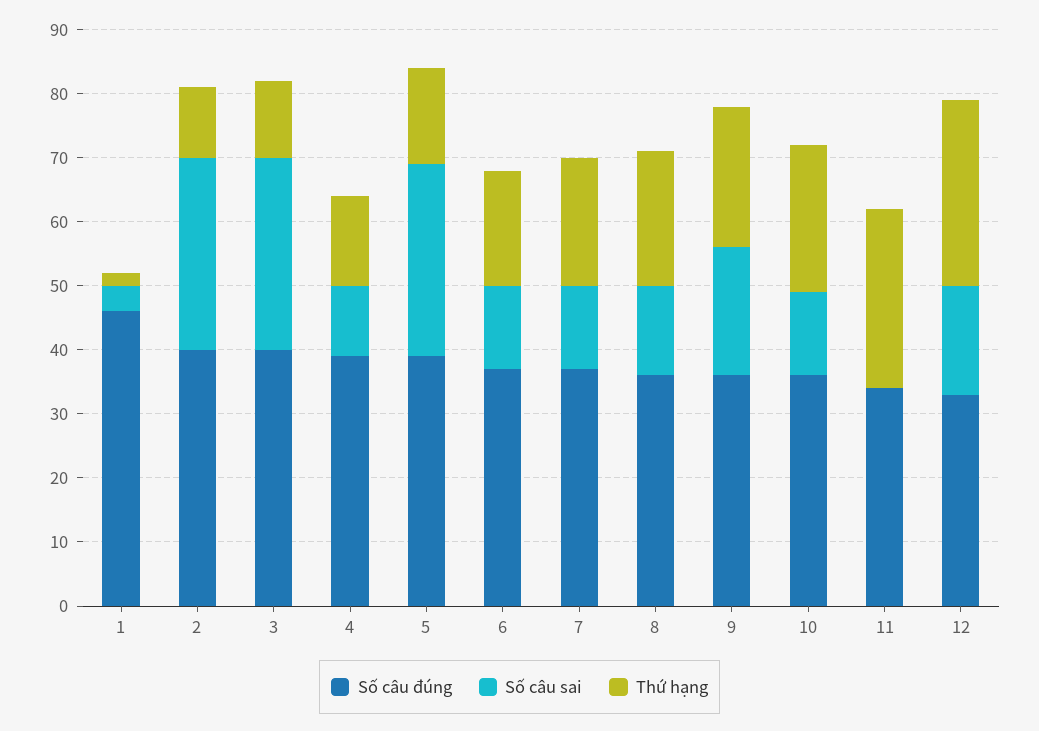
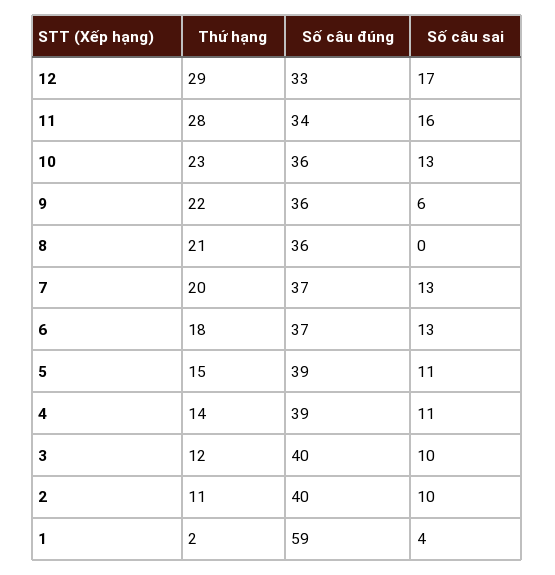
Số câu đúng, 1: 45 -> 59
Số câu sai, 2: 30 -> 10
Số câu sai, 3: 30 -> 10
Số câu sai, 5: 30 -> 11
Số câu sai, 8: 15 -> 0
Số câu sai, 9: 20 -> 6
Số câu sai, 11: 0 -> 16

